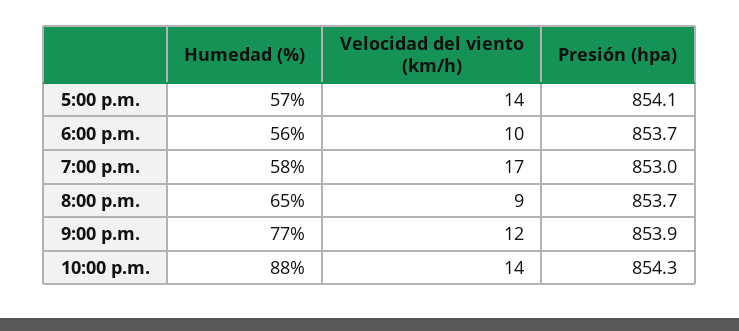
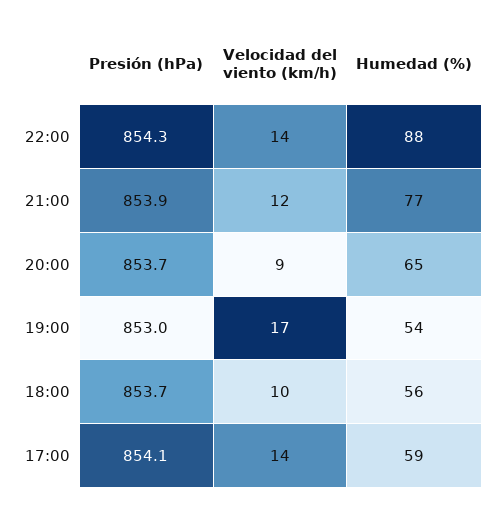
Humedad (%), 5:00 p.m.: 57 -> 59
Humedad (%), 7:00 p.m.: 58 -> 54

